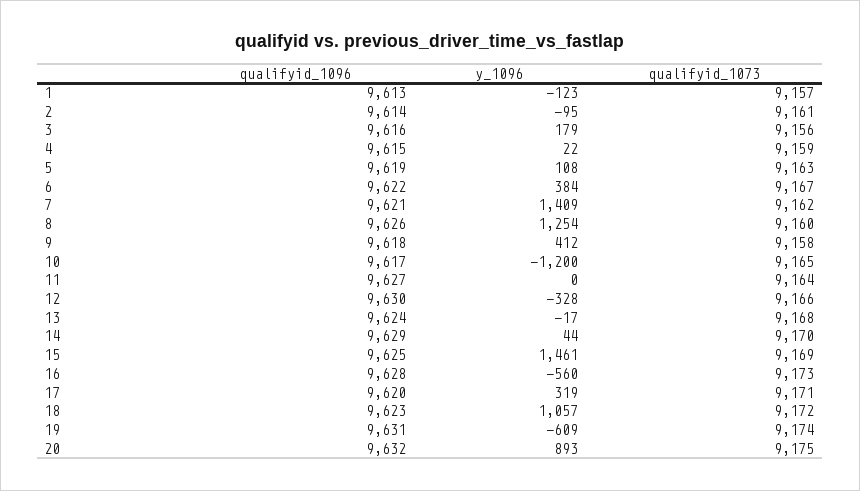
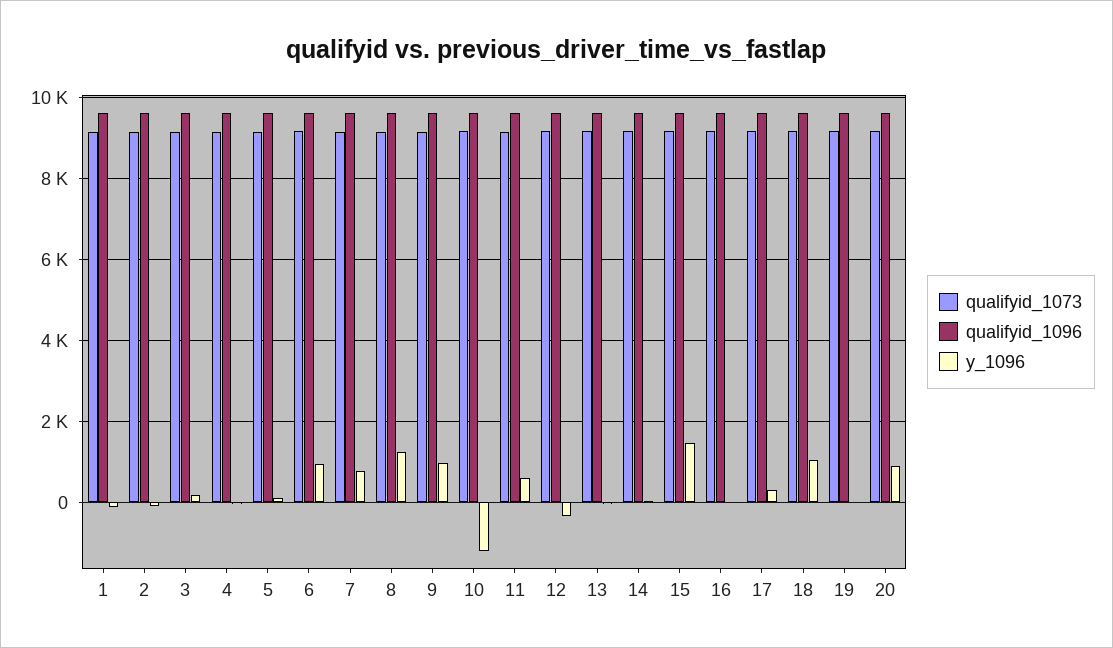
y_1096, 6: 384 -> 1000
y_1096, 7: 1409 -> 800
y_1096, 9: 412 -> 1000
y_1096, 11: 0 -> 600
y_1096, 16: -560 -> 0
y_1096, 19: -609 -> 0

